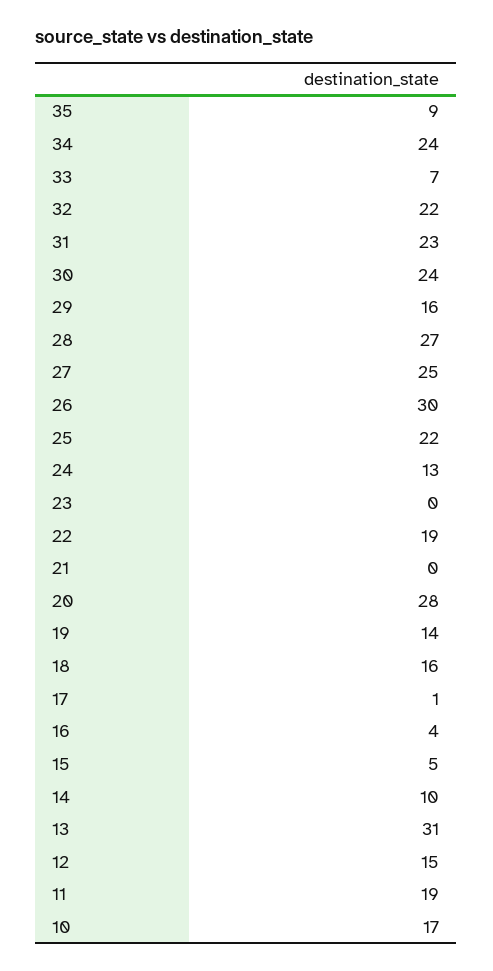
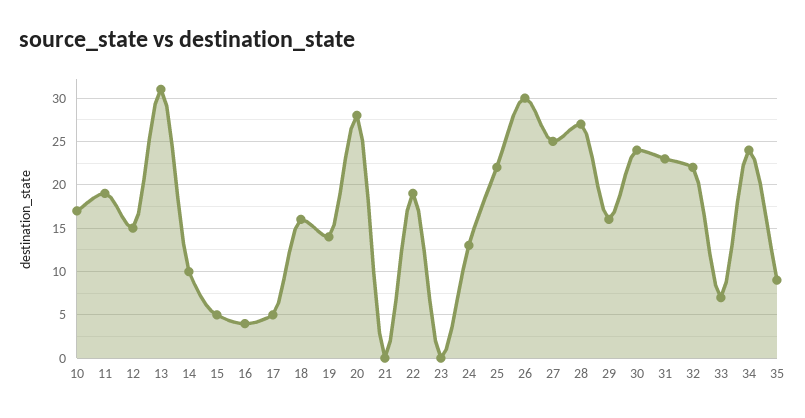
17: 1 -> 5

